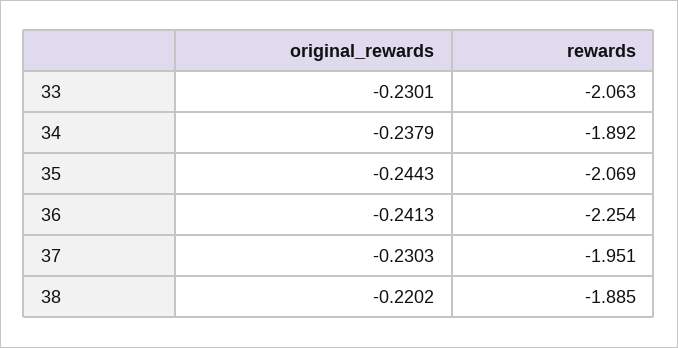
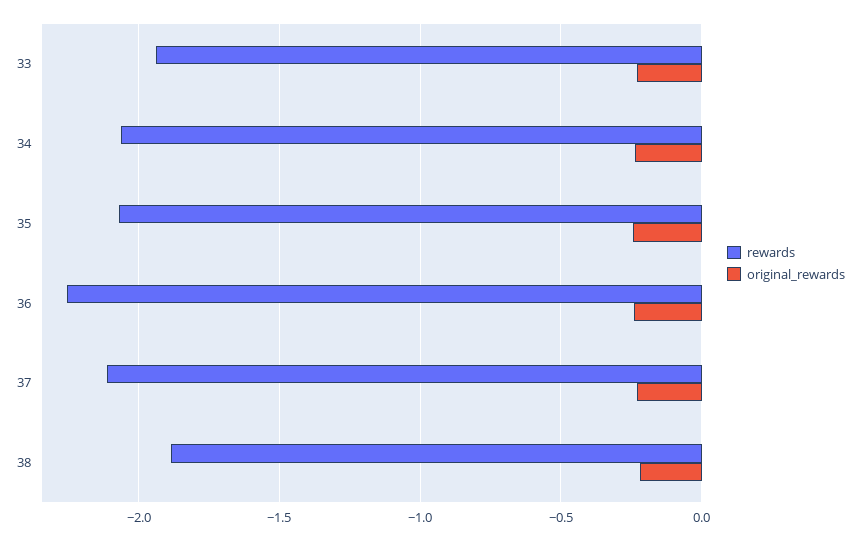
rewards, 33: -2.063 -> -1.95
rewards, 34: -1.892 -> -2.05
rewards, 37: -1.951 -> -2.1

